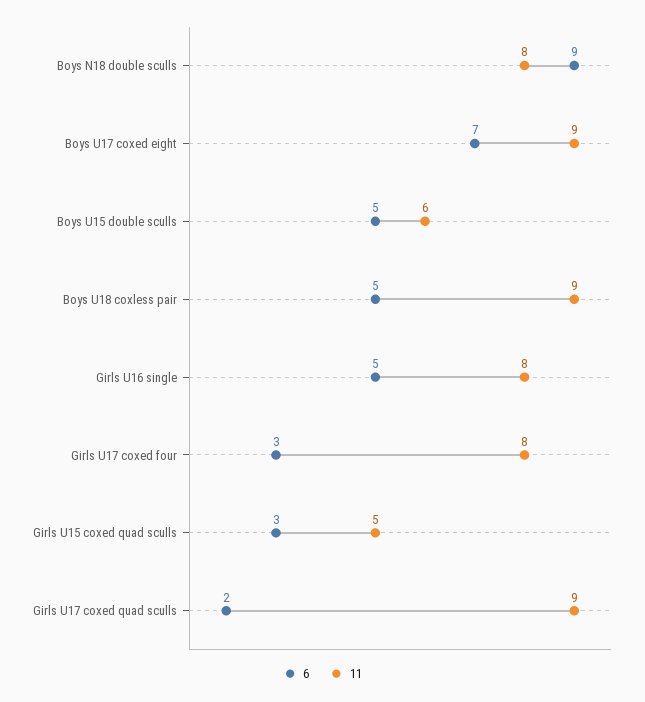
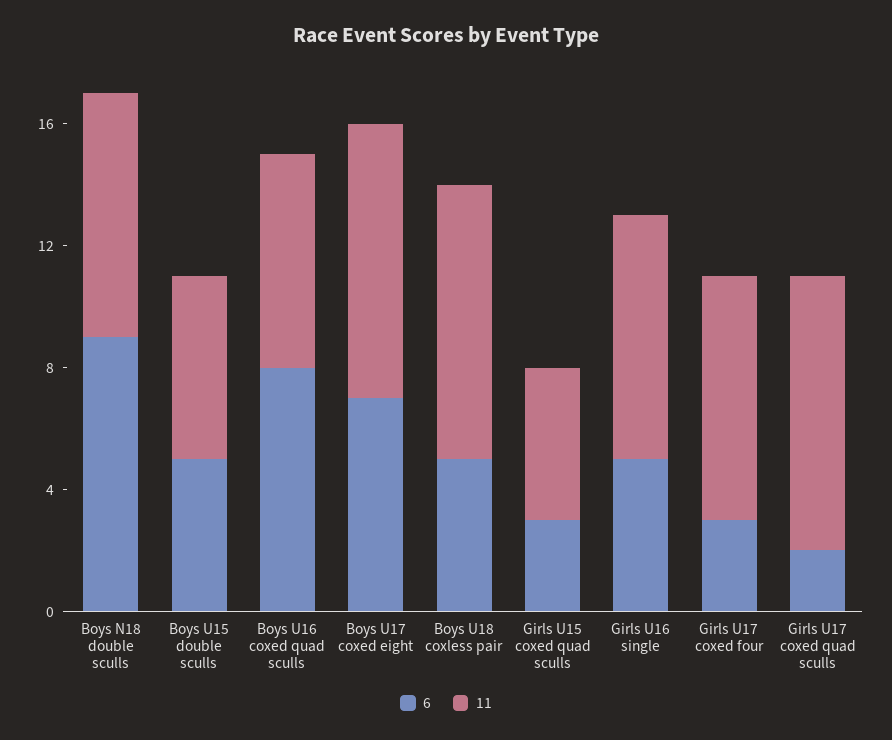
6, Boys U16 coxed quad sculls: none -> 8
11, Boys U16 coxed quad sculls: none -> 7

